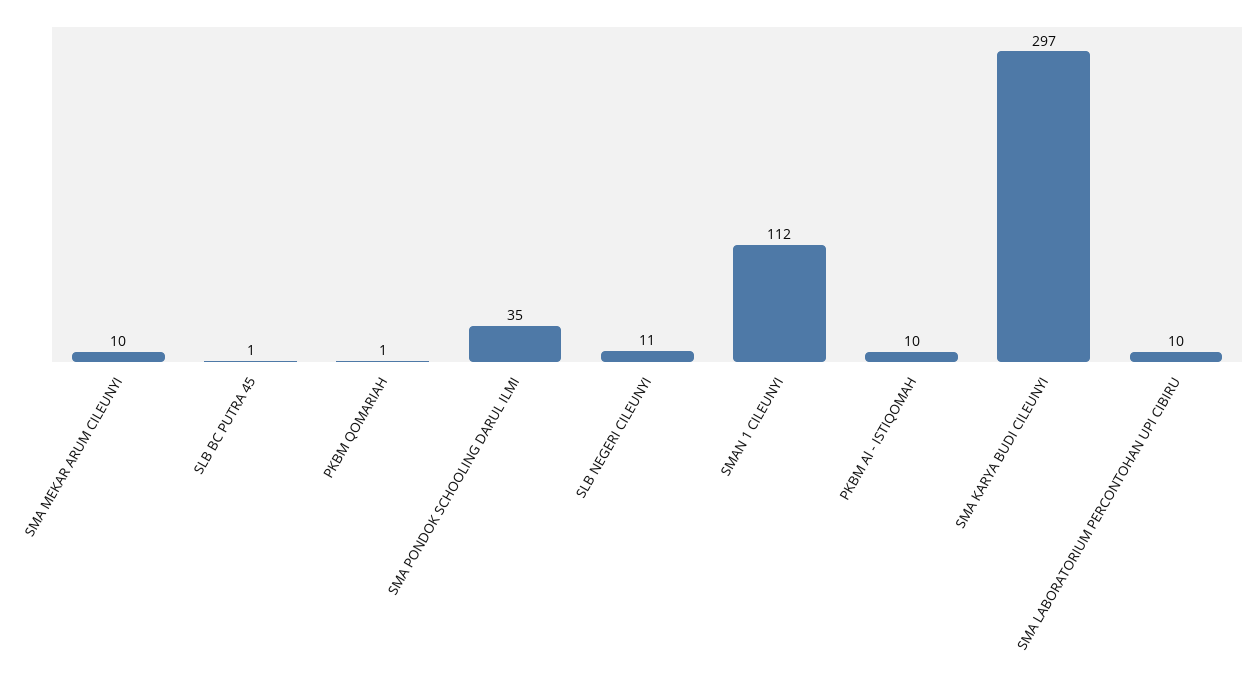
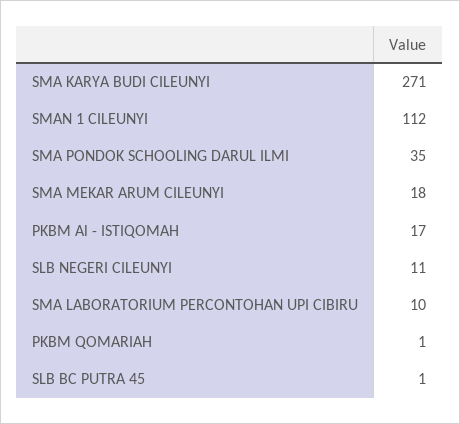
SMA MEKAR ARUM CILEUNYI: 10 -> 18
PKBM Al - ISTIQOMAH: 10 -> 17
SMA KARYA BUDI CILEUNYI: 297 -> 271

